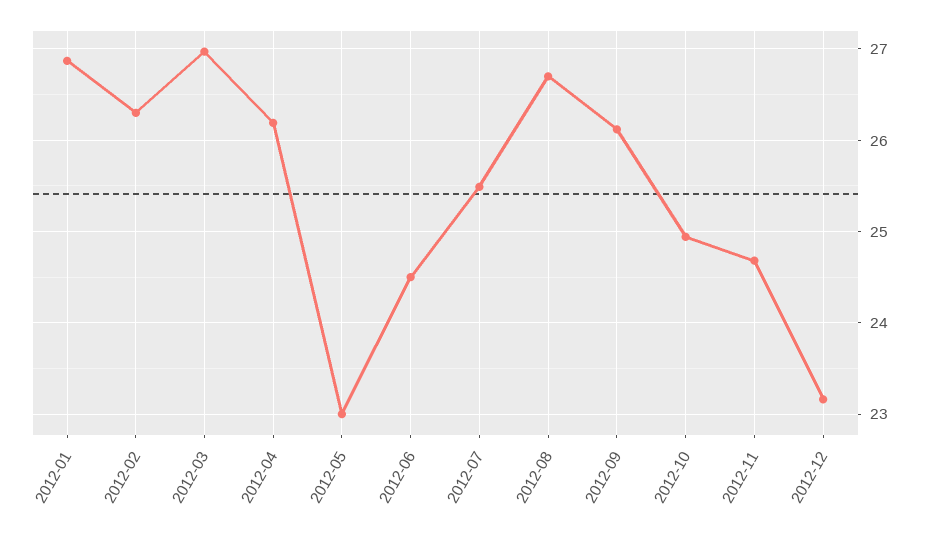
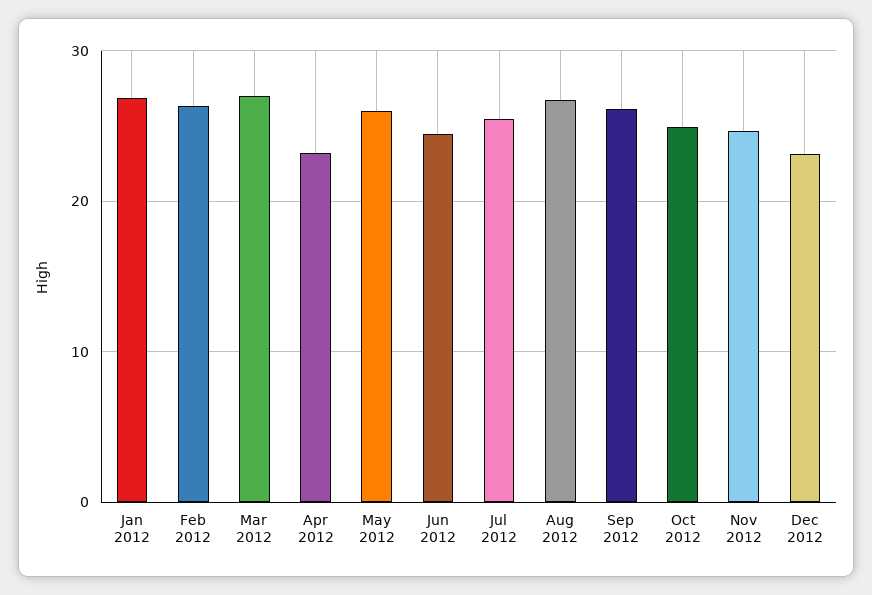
2012-04: 26.2 -> 23
2012-05: 23 -> 26

